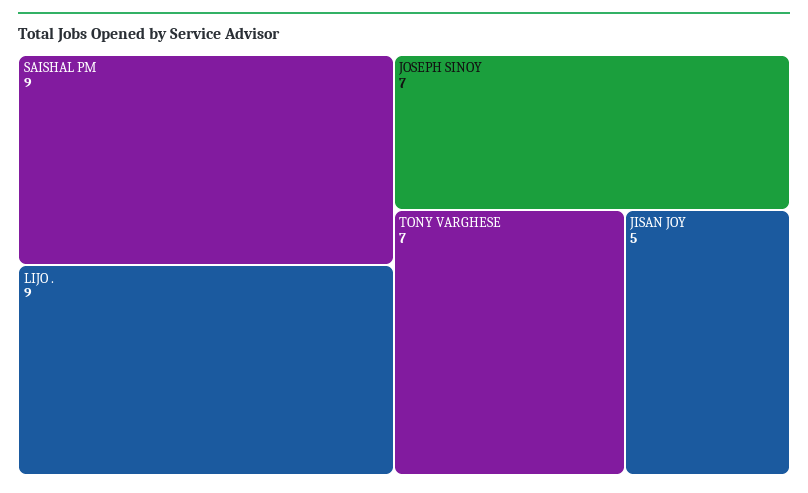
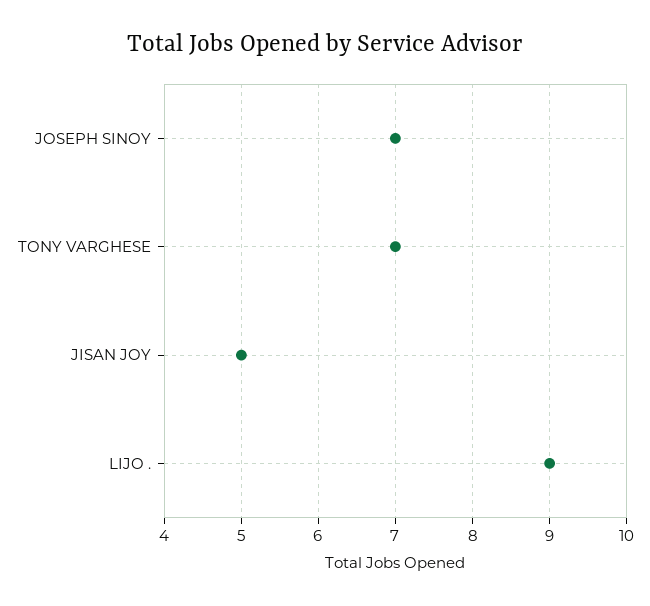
SAISHAL PM: 9 -> none

